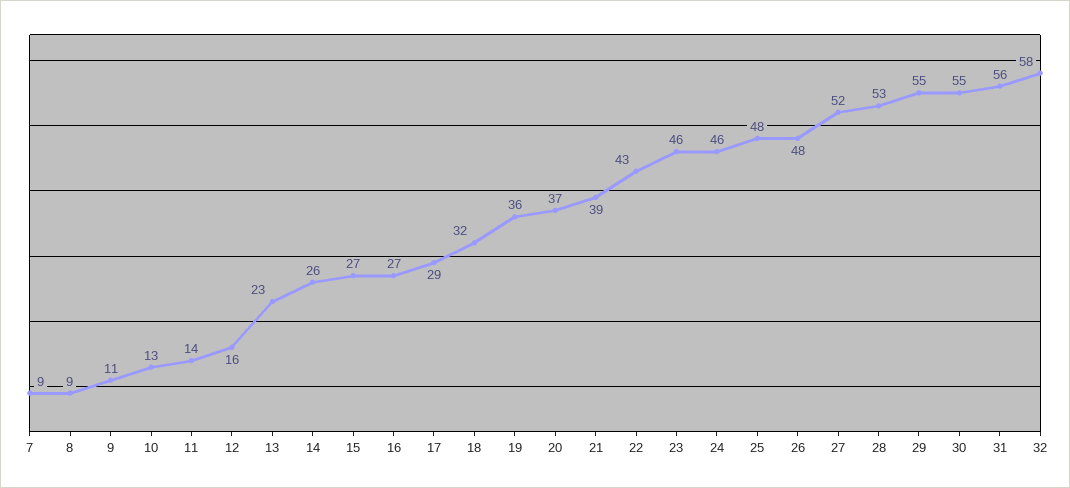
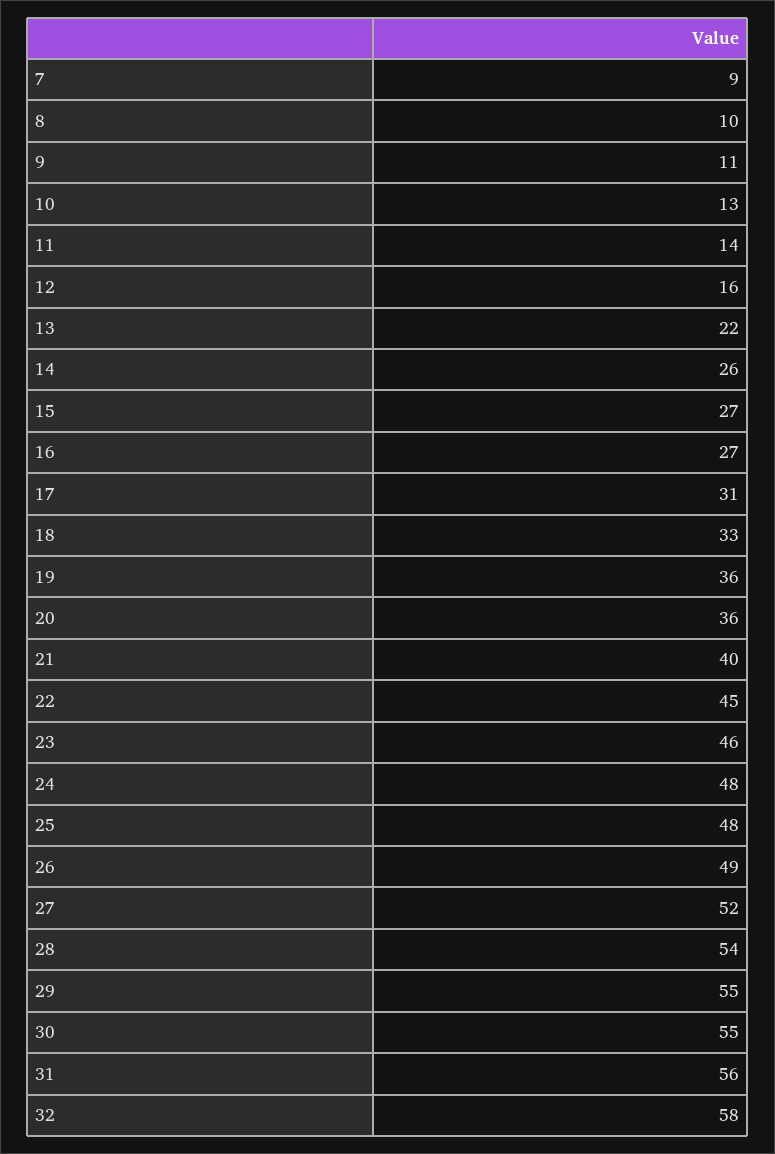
8: 9 -> 10
13: 23 -> 22
17: 29 -> 31
18: 32 -> 33
20: 37 -> 36
21: 39 -> 40
22: 43 -> 45
24: 46 -> 48
26: 48 -> 49
28: 53 -> 54

